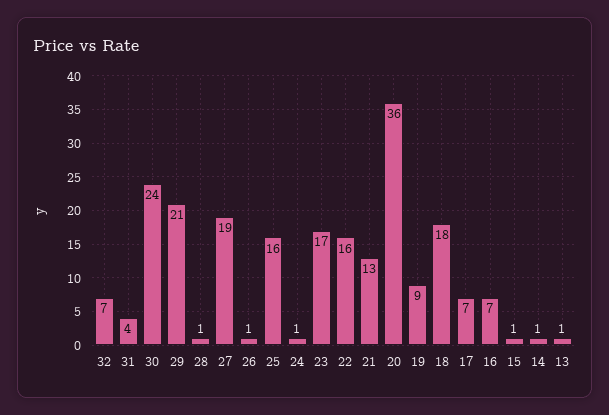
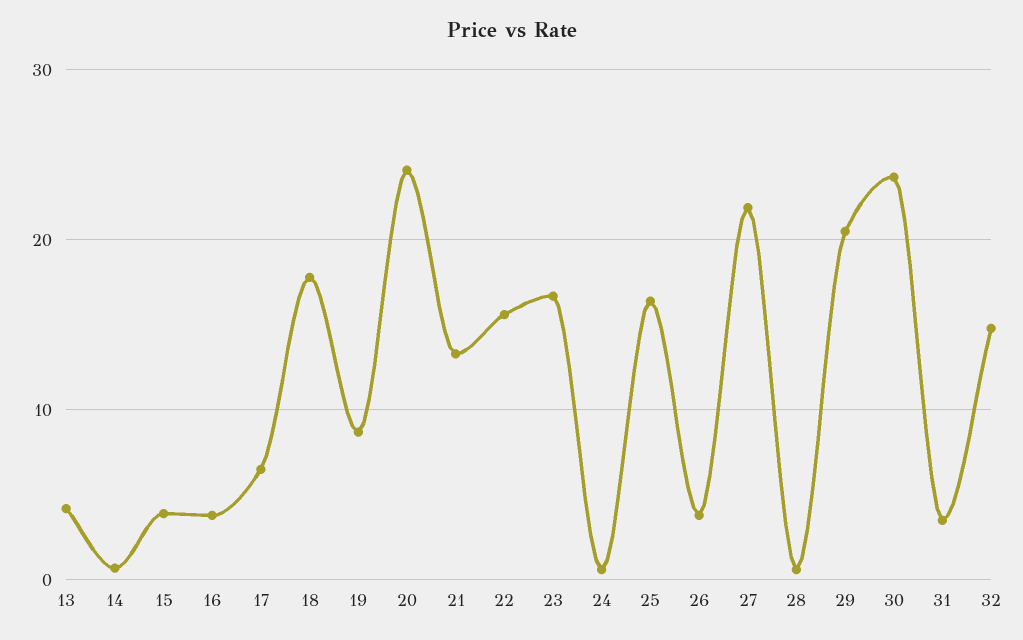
32: 7 -> 15
27: 19 -> 22
26: 1 -> 4
20: 36 -> 24
16: 7 -> 4
15: 1 -> 4
13: 1 -> 4

